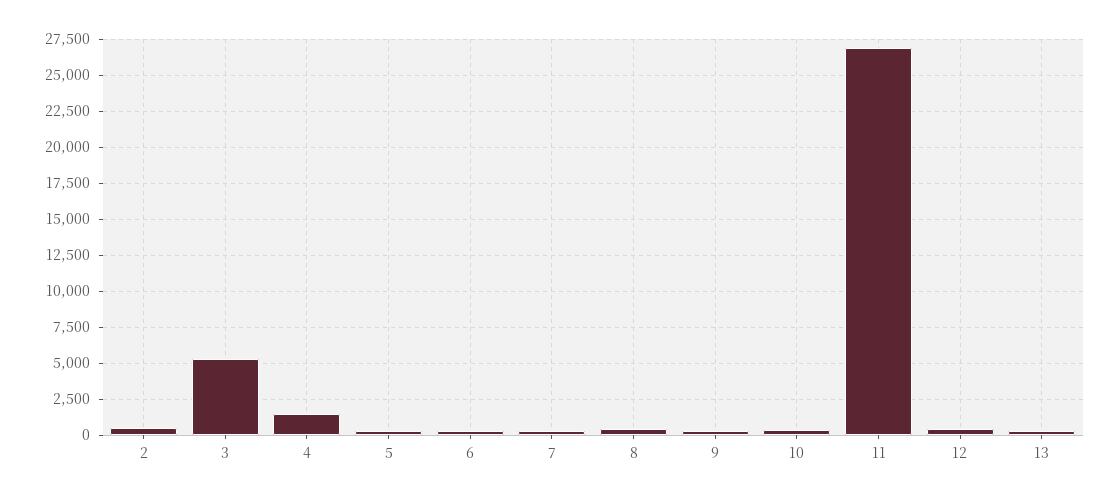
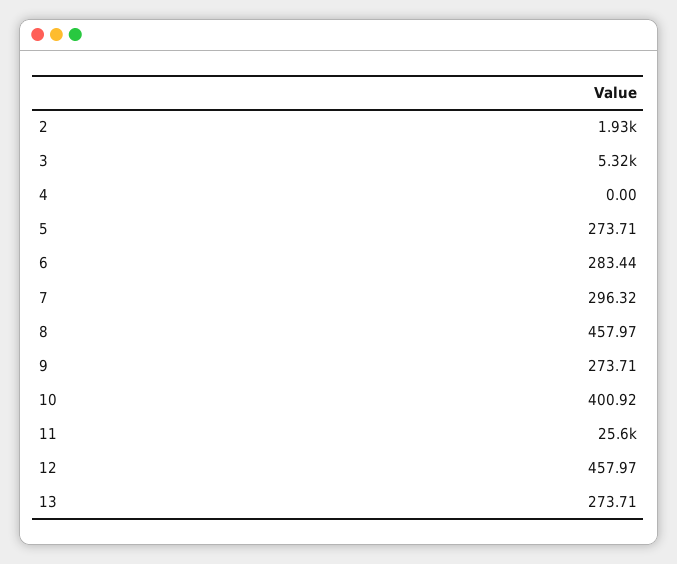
2: 500 -> 1930
4: 1500 -> 0
11: 27000 -> 25600

